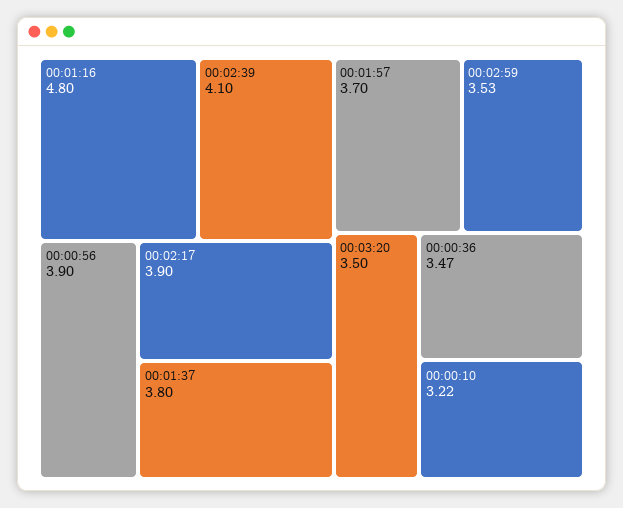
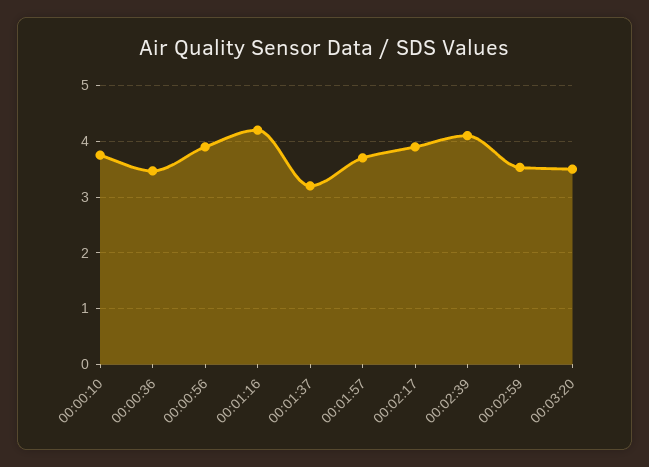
00:01:16: 4.8 -> 4.2
00:01:37: 3.8 -> 3.2
00:00:10: 3.22 -> 3.8

